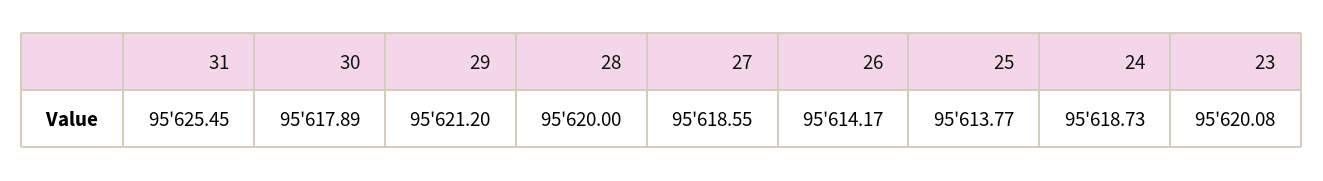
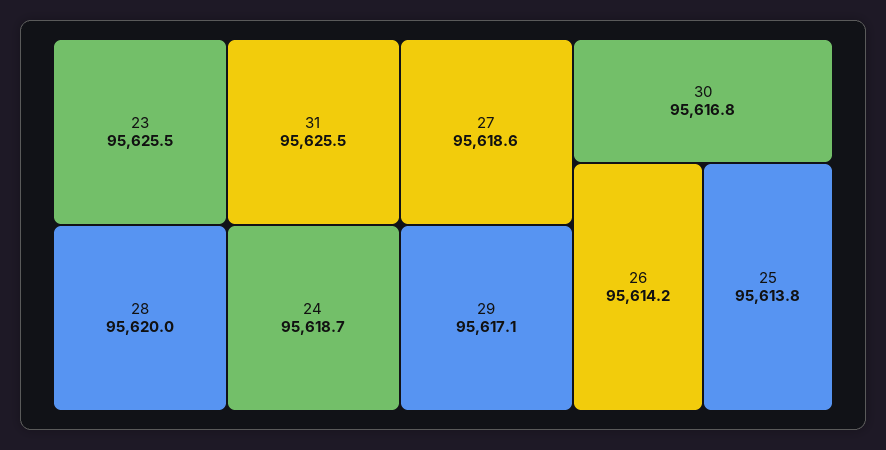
30: 95617.89 -> 95616.8
29: 95621.2 -> 95617.1
23: 95620.08 -> 95625.5

